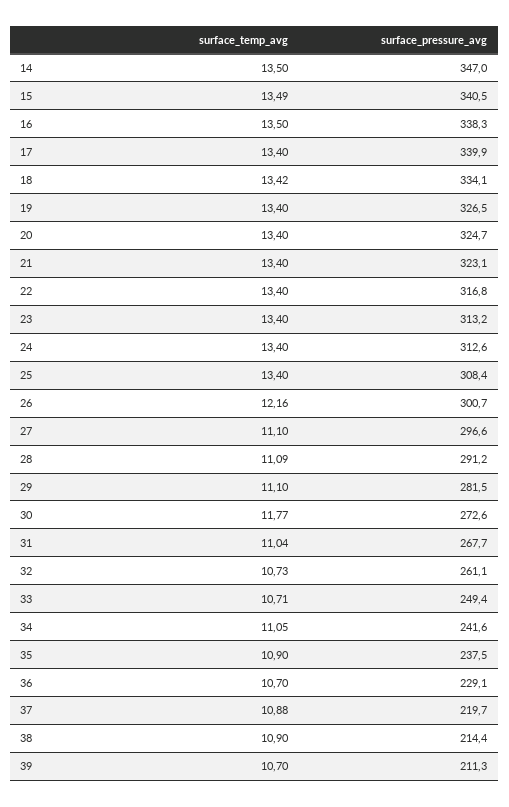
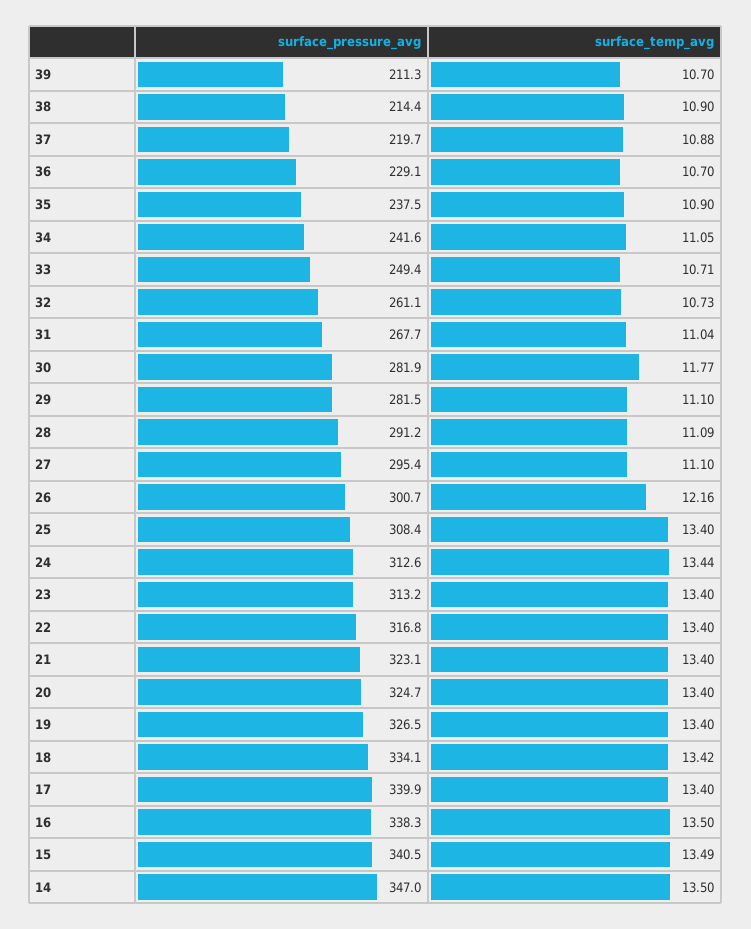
surface_temp_avg, 24: 13.4 -> 13.44
surface_pressure_avg, 27: 296.6 -> 295.4
surface_pressure_avg, 30: 272.6 -> 281.9

